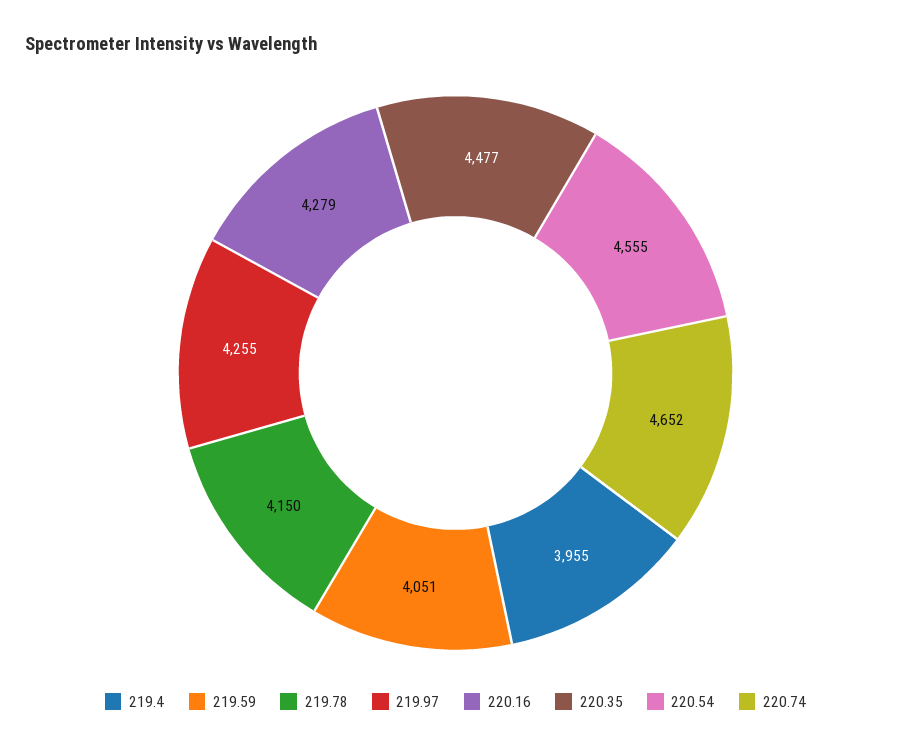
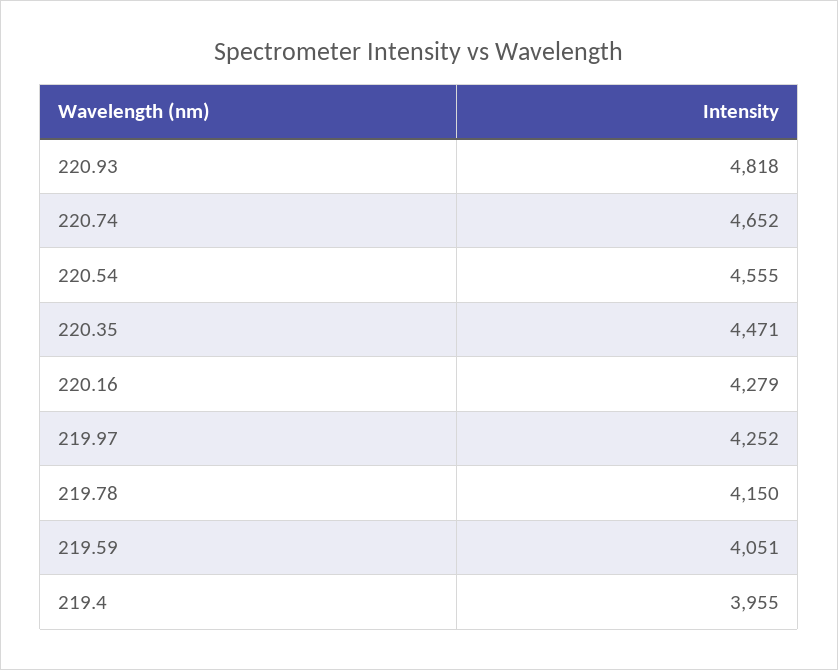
219.97: 4255 -> 4252
220.35: 4477 -> 4471
220.93: none -> 4818

